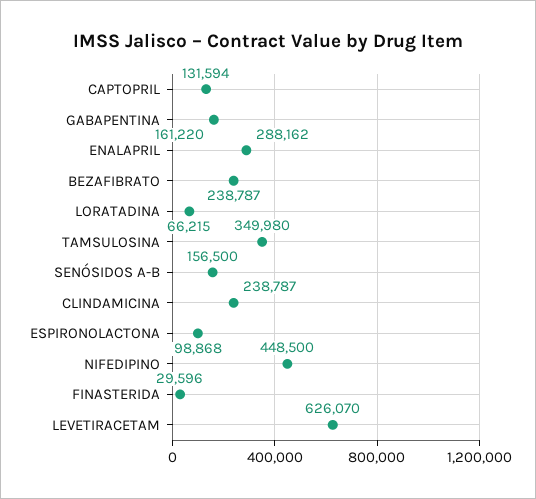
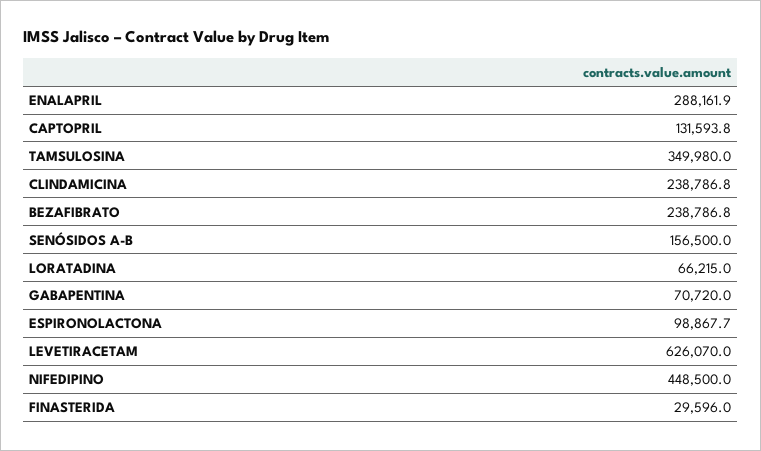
GABAPENTINA: 161220 -> 70720

